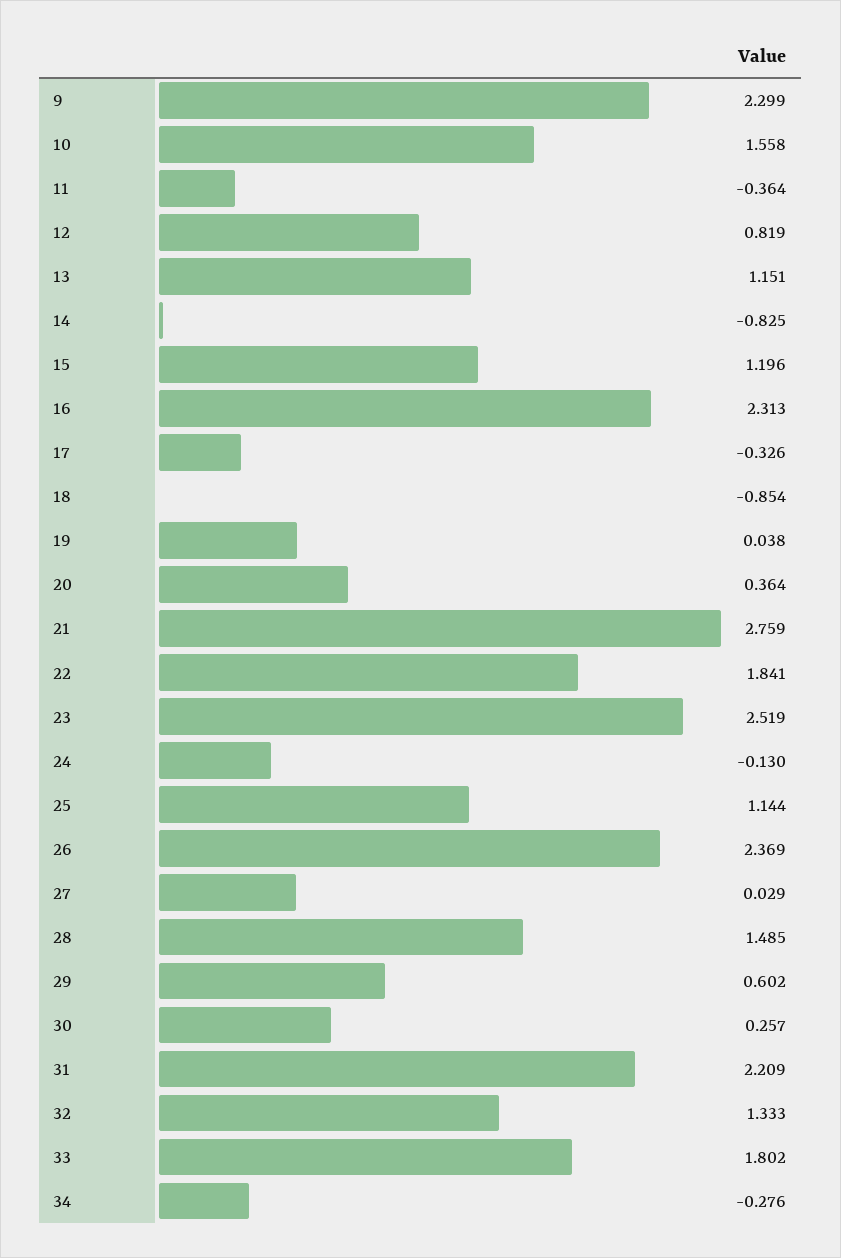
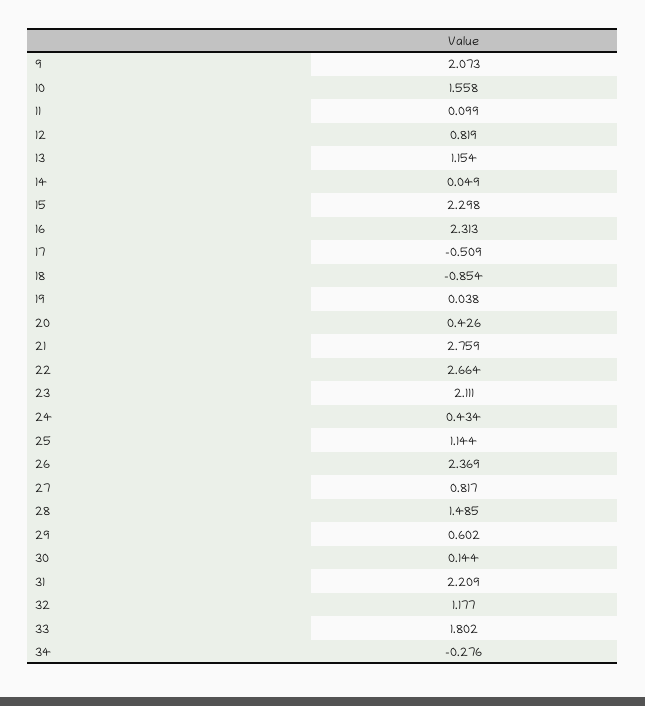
9: 2.299 -> 2.073
11: -0.364 -> 0.099
13: 1.151 -> 1.154
14: -0.825 -> 0.049
15: 1.196 -> 2.298
17: -0.326 -> -0.509
20: 0.364 -> 0.426
22: 1.841 -> 2.664
23: 2.519 -> 2.111
24: -0.13 -> 0.434
27: 0.029 -> 0.817
30: 0.257 -> 0.144
32: 1.333 -> 1.177

